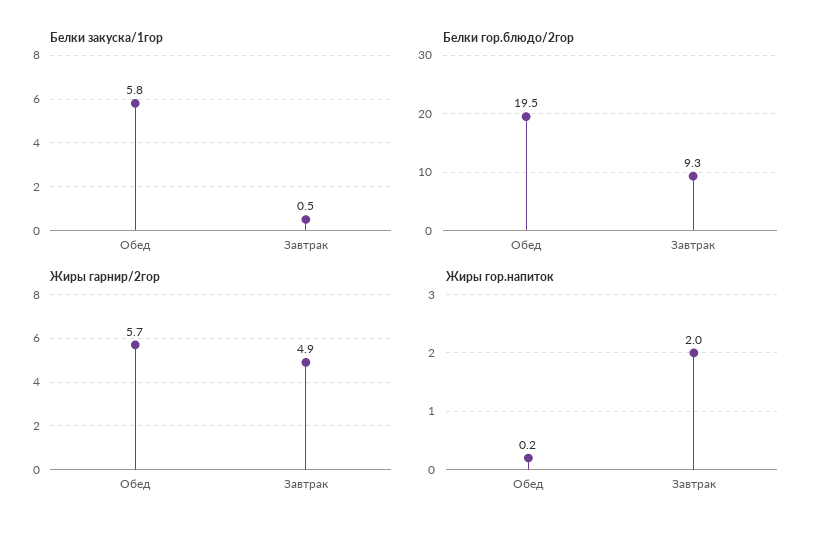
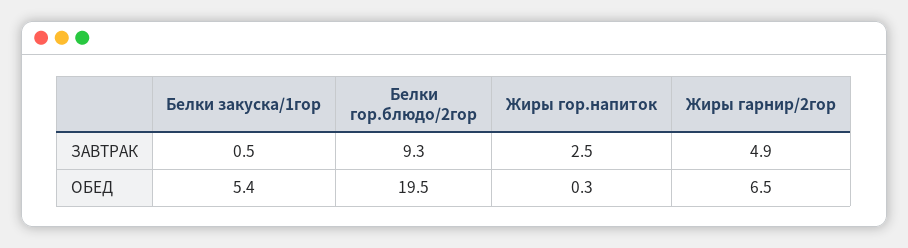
Белки закуска/1гор, Обед: 5.8 -> 5.4
Жиры гарнир/2гор, Обед: 5.7 -> 6.5
Жиры гор.напиток, Обед: 0.2 -> 0.3
Жиры гор.напиток, Завтрак: 2 -> 2.5

